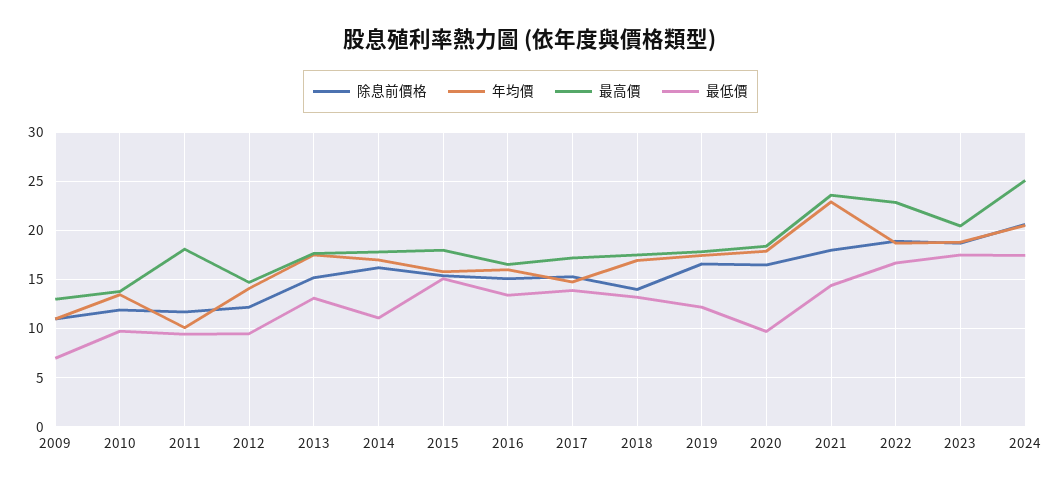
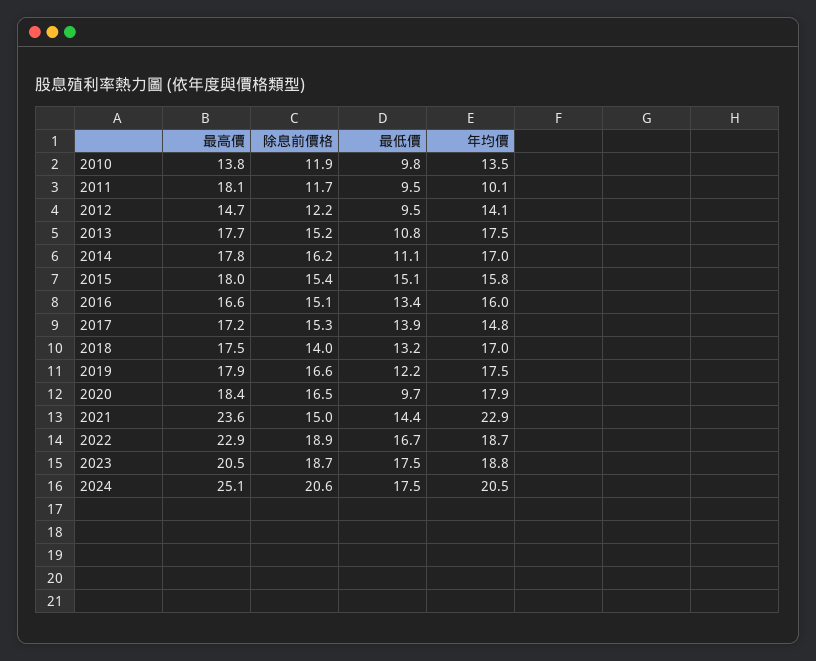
除息前價格, 2009: 11 -> none
年均價, 2009: 11 -> none
最高價, 2009: 13 -> none
最低價, 2009: 7 -> none
最低價, 2013: 13 -> 10.8
除息前價格, 2021: 18 -> 15

